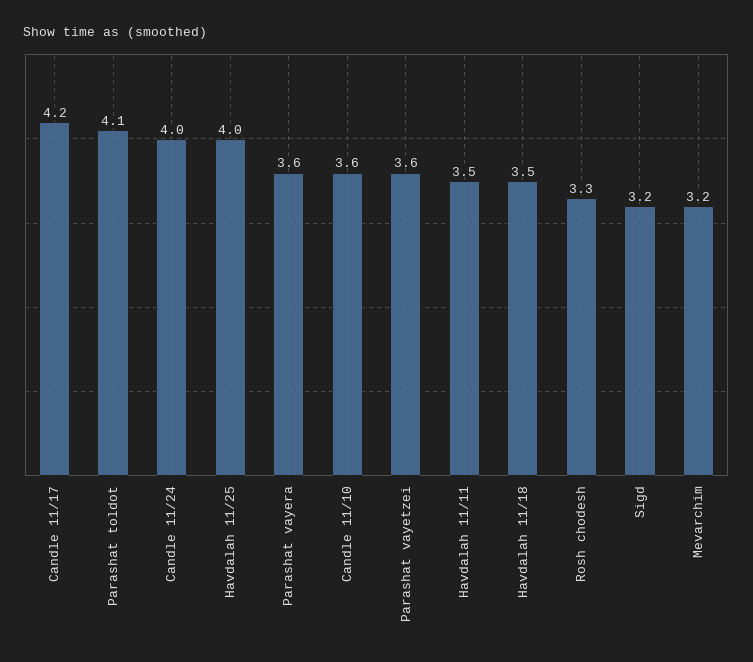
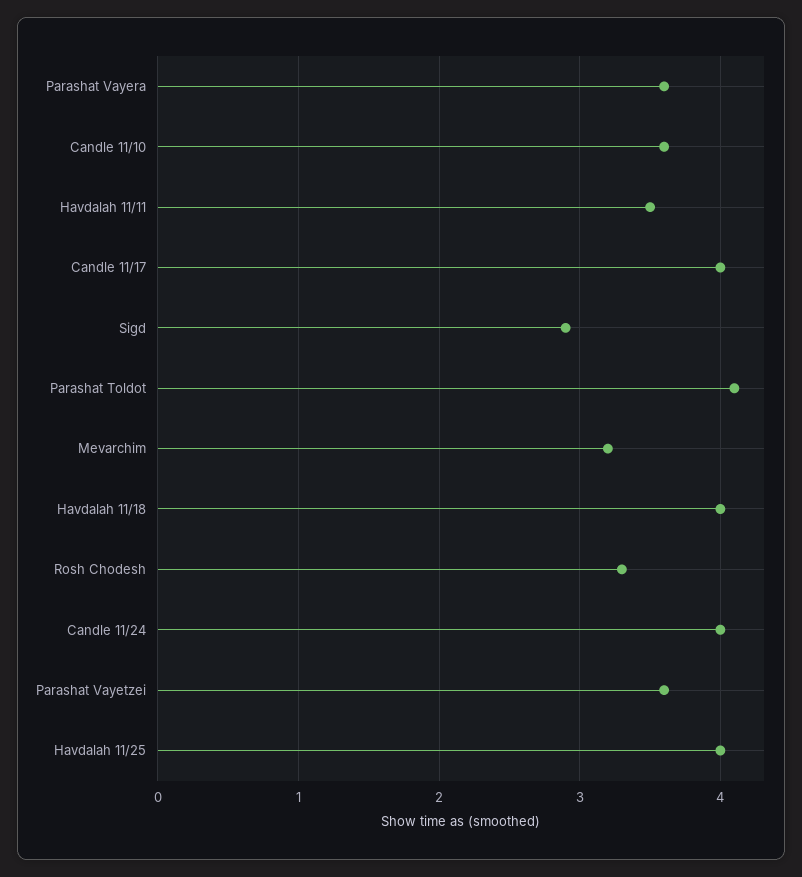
Candle 11/17: 4.2 -> 4
Havdalah 11/18: 3.5 -> 4
Sigd: 3.2 -> 2.9

